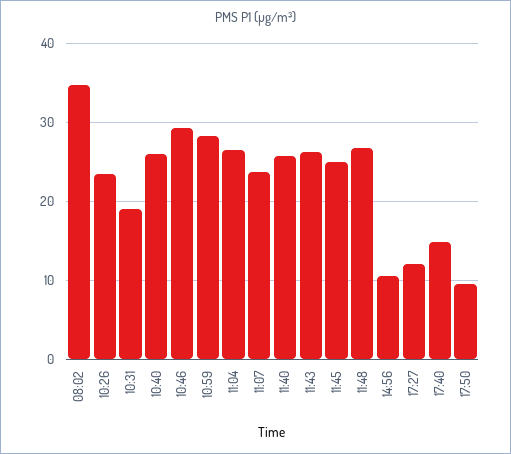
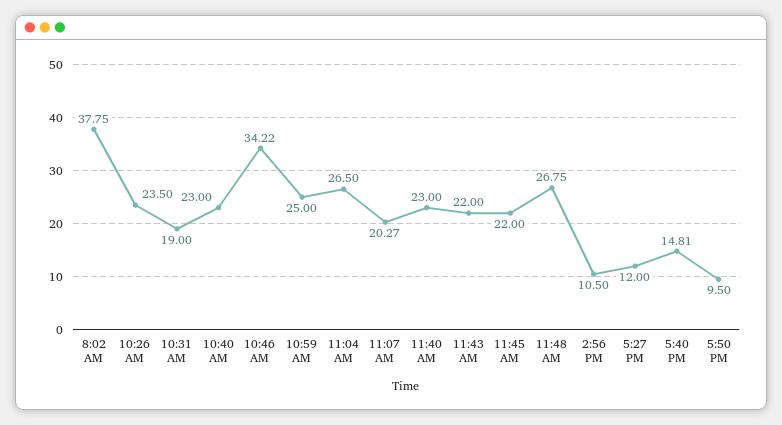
08:02: 35 -> 37.75
10:40: 26 -> 23
10:46: 29 -> 34.22
10:59: 28 -> 25
11:07: 24 -> 20.27
11:40: 26 -> 23
11:43: 26 -> 22
11:45: 25 -> 22

